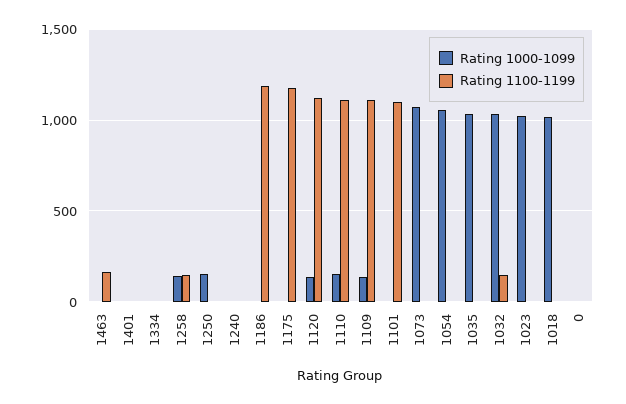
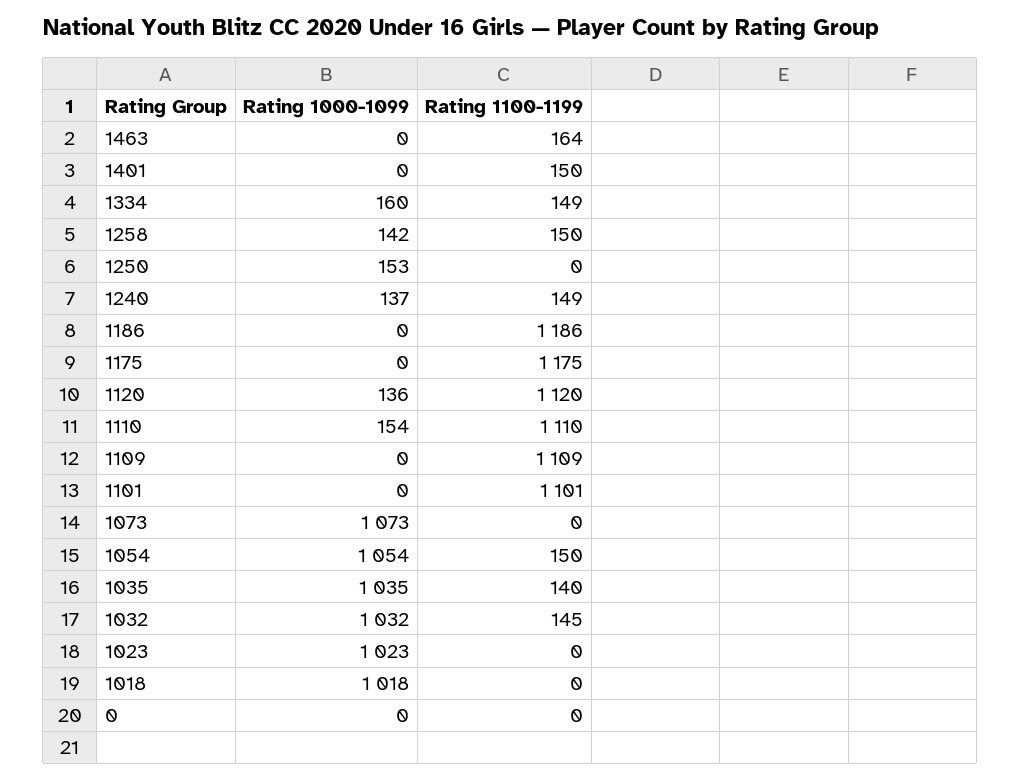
Rating 1100-1199, 1401: 0 -> 150
Rating 1000-1099, 1334: 0 -> 160
Rating 1100-1199, 1334: 0 -> 149
Rating 1000-1099, 1240: 0 -> 137
Rating 1100-1199, 1240: 0 -> 149
Rating 1000-1099, 1109: 150 -> 0
Rating 1100-1199, 1054: 0 -> 150
Rating 1100-1199, 1035: 0 -> 140

